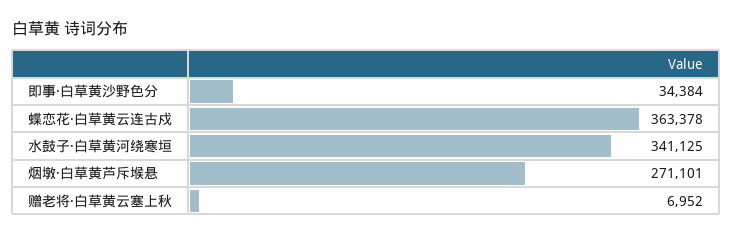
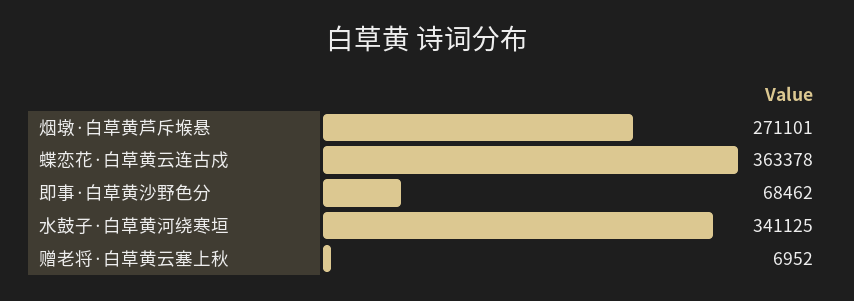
即事·白草黄沙野色分: 34384 -> 68462

